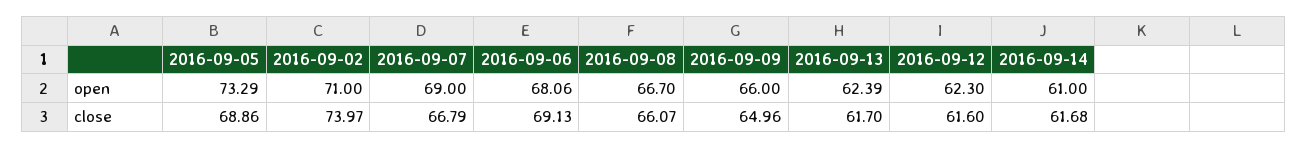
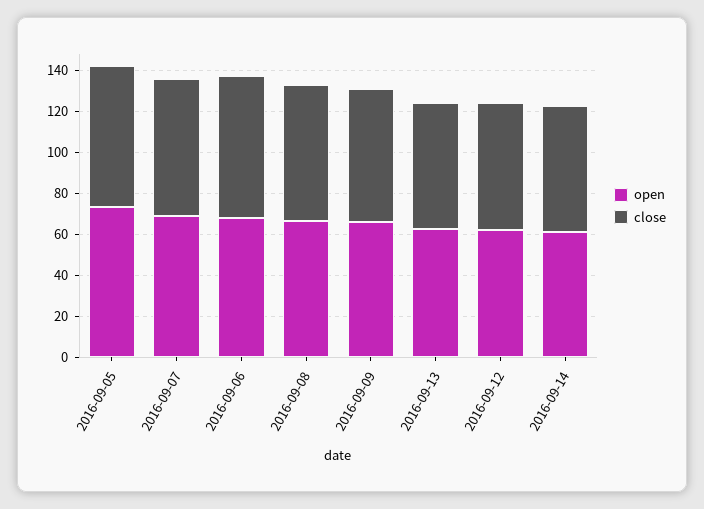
open, 2016-09-02: 71 -> none
close, 2016-09-02: 73.97 -> none

